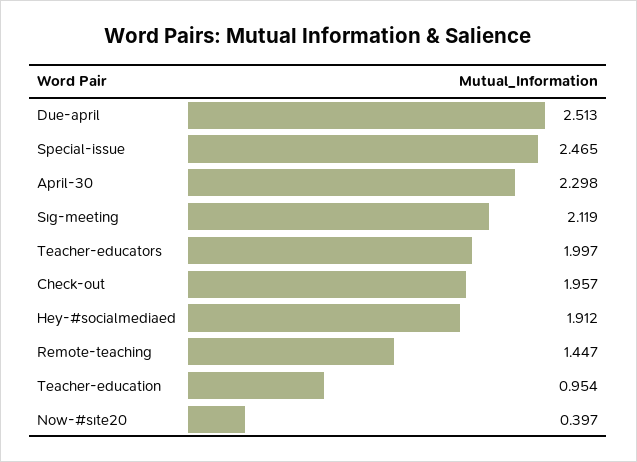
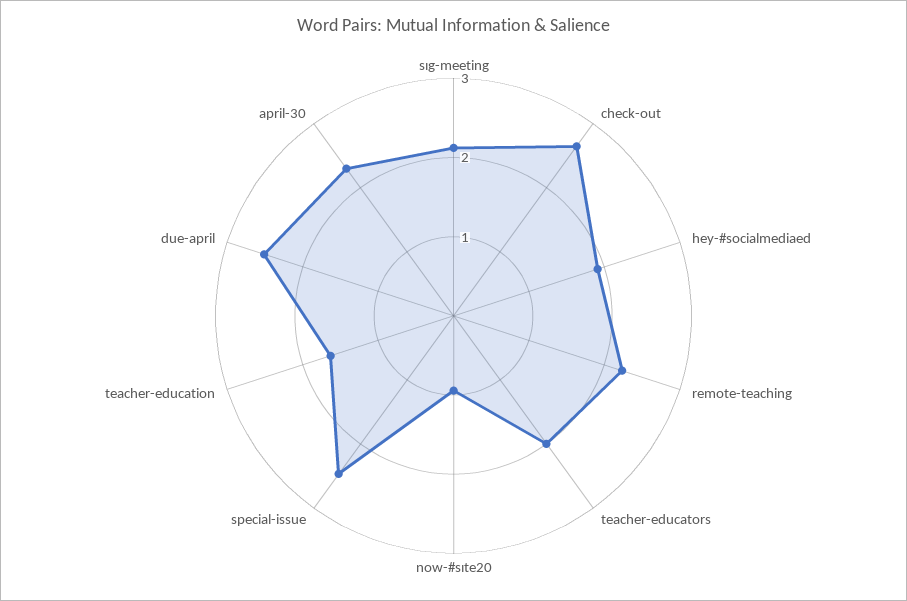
Check-out: 1.957 -> 2.6
Remote-teaching: 1.447 -> 2.2
Teacher-education: 0.954 -> 1.6
Now-#sıte20: 0.397 -> 1

